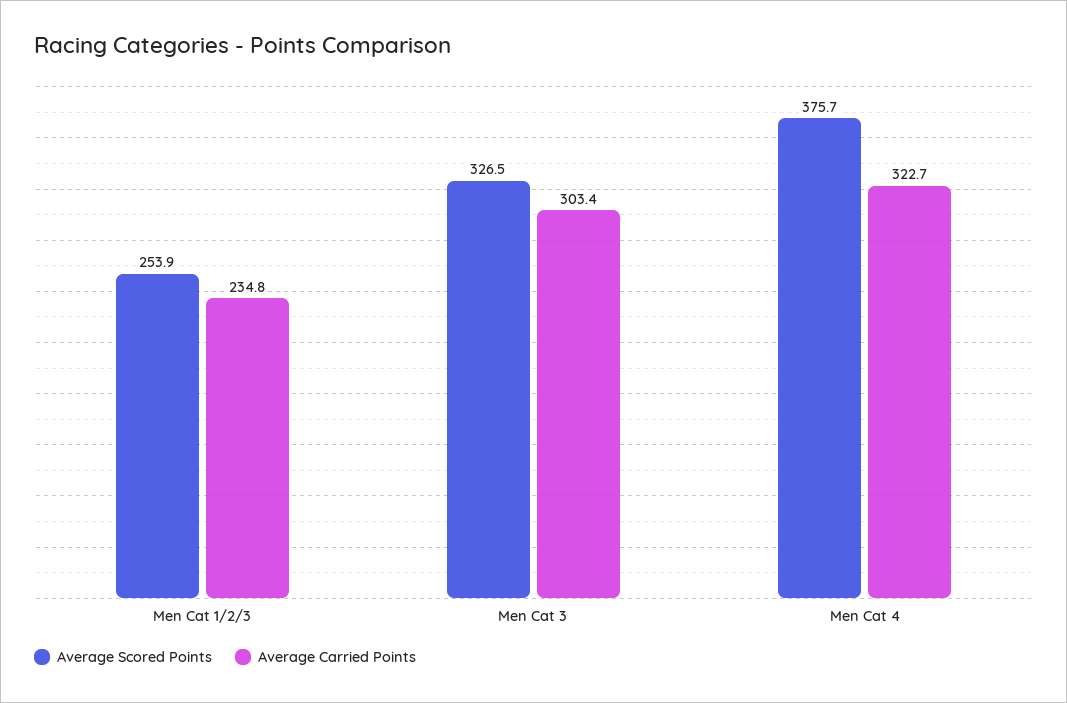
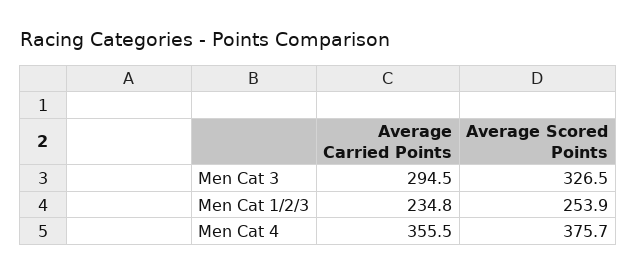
Average Carried Points, Men Cat 3: 303.4 -> 294.5
Average Carried Points, Men Cat 4: 322.7 -> 355.5

